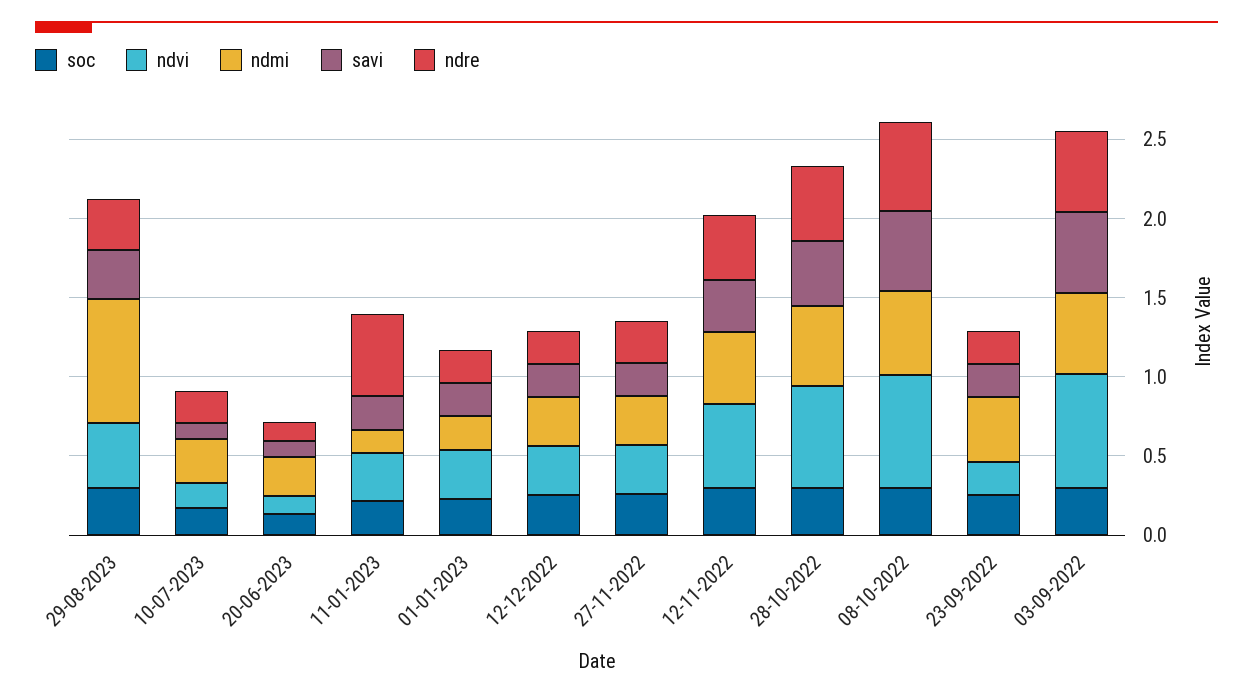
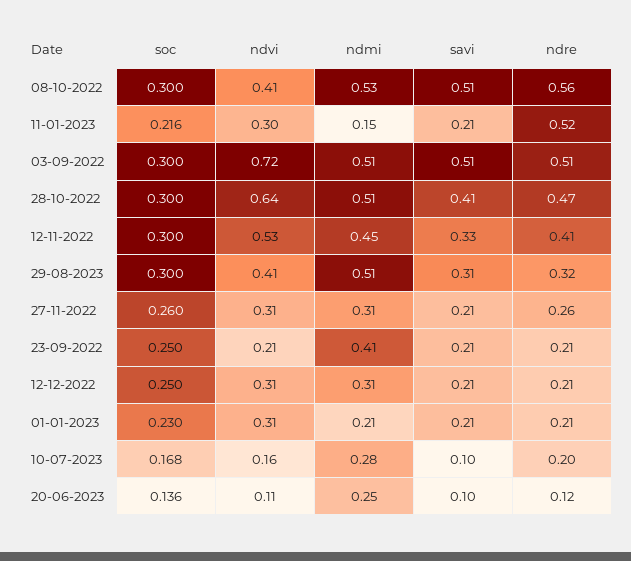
ndmi, 29-08-2023: 0.8 -> 0.51
ndvi, 08-10-2022: 0.7 -> 0.41

